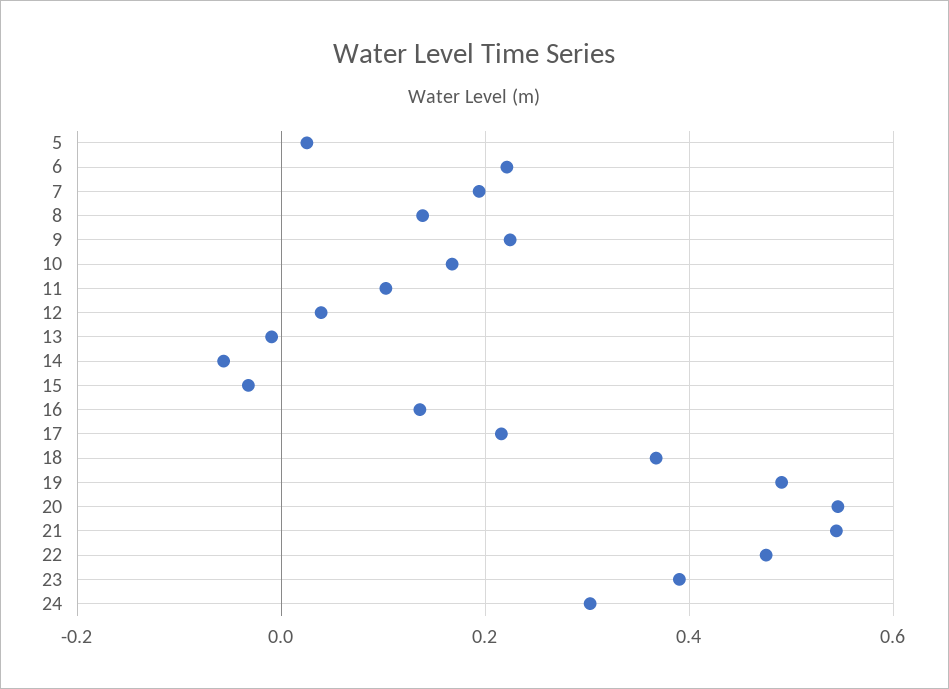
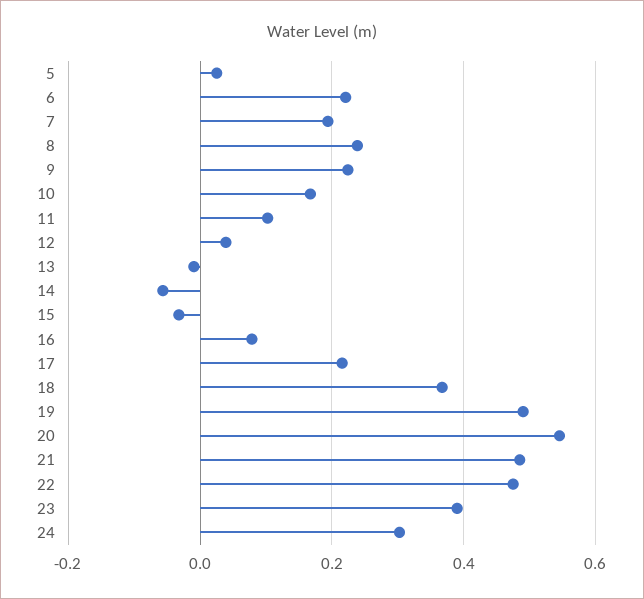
8: 0.14 -> 0.24
16: 0.14 -> 0.08
21: 0.54 -> 0.48

